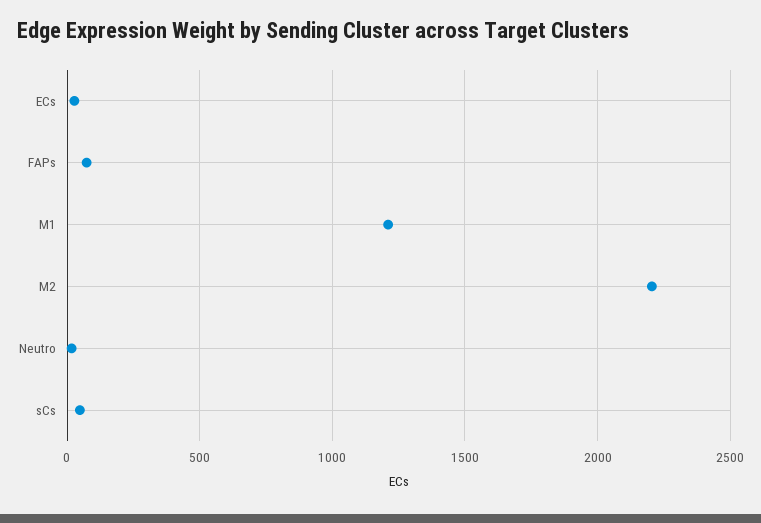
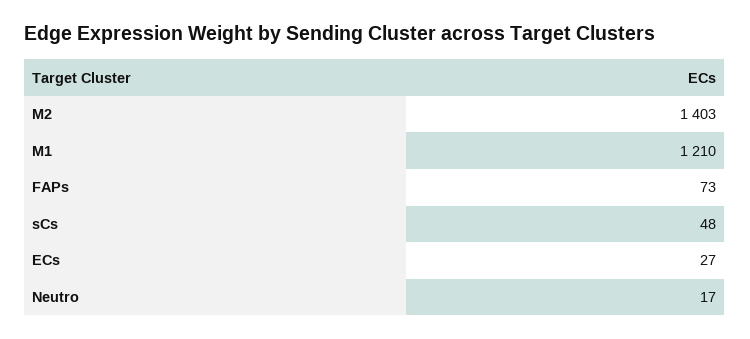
M2: 2200 -> 1403

